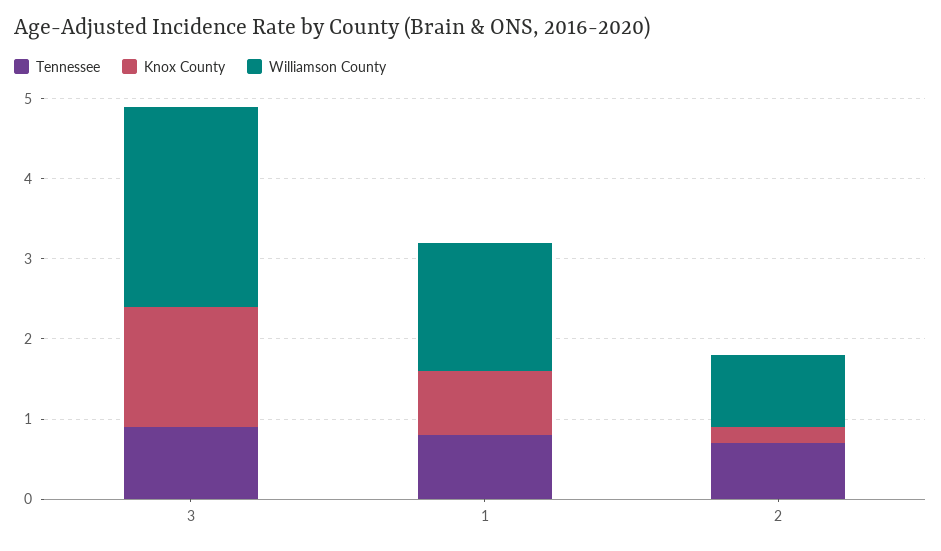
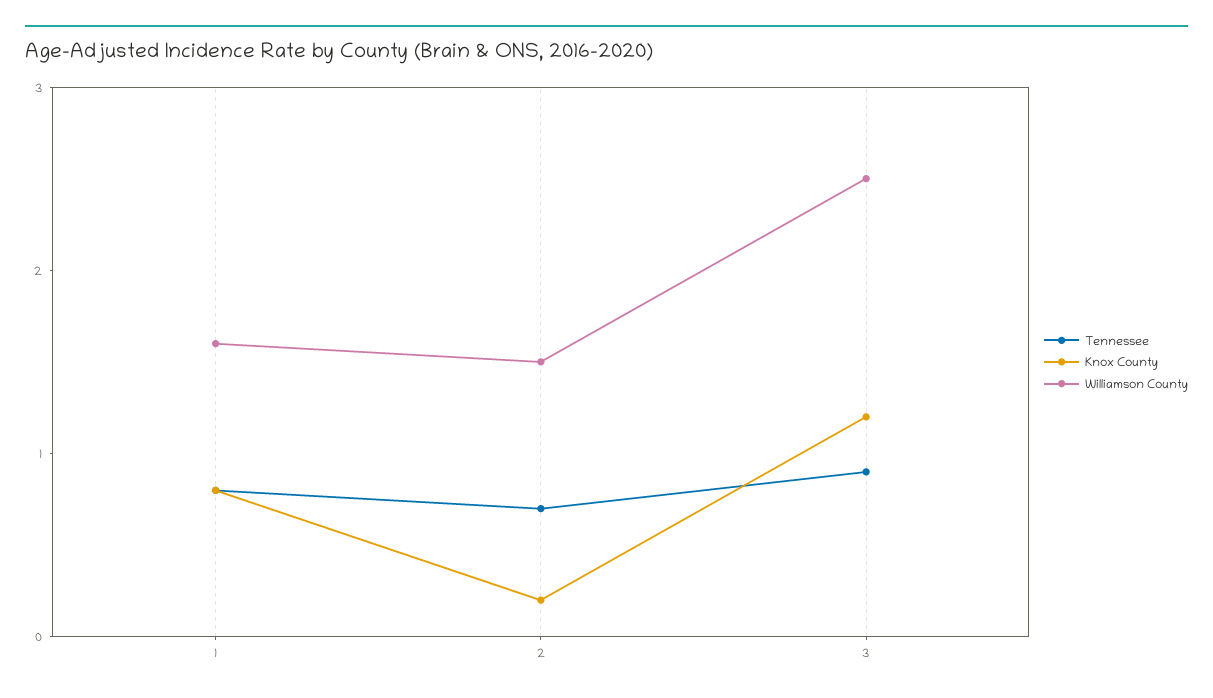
Knox County, 3: 1.5 -> 1.2
Williamson County, 2: 0.9 -> 1.5

